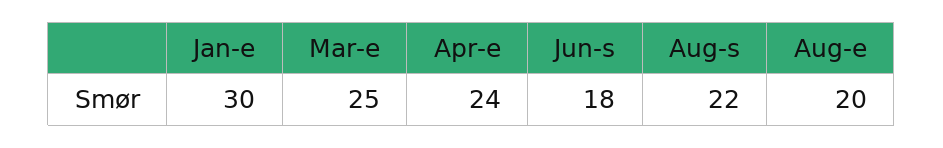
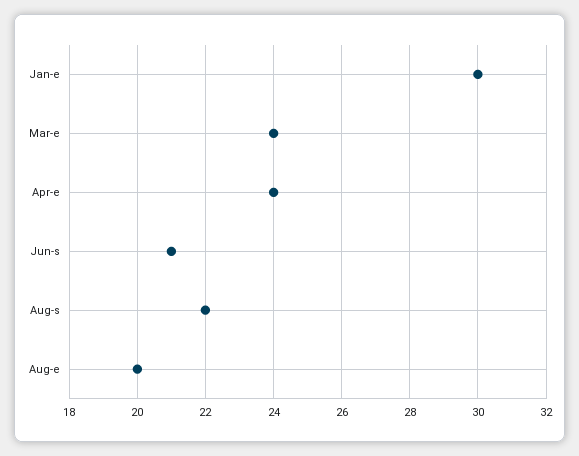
Mar-e: 25 -> 24
Jun-s: 18 -> 21

